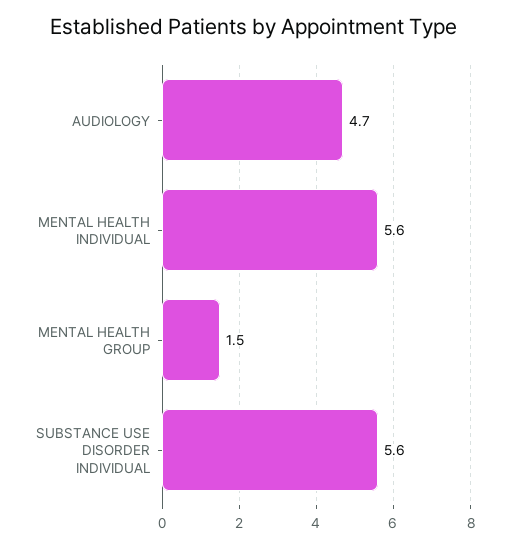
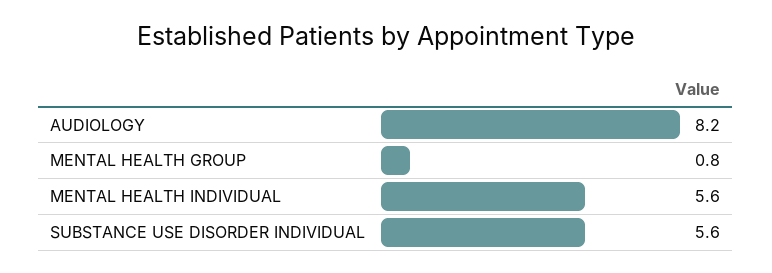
AUDIOLOGY: 4.7 -> 8.2
MENTAL HEALTH GROUP: 1.5 -> 0.8

